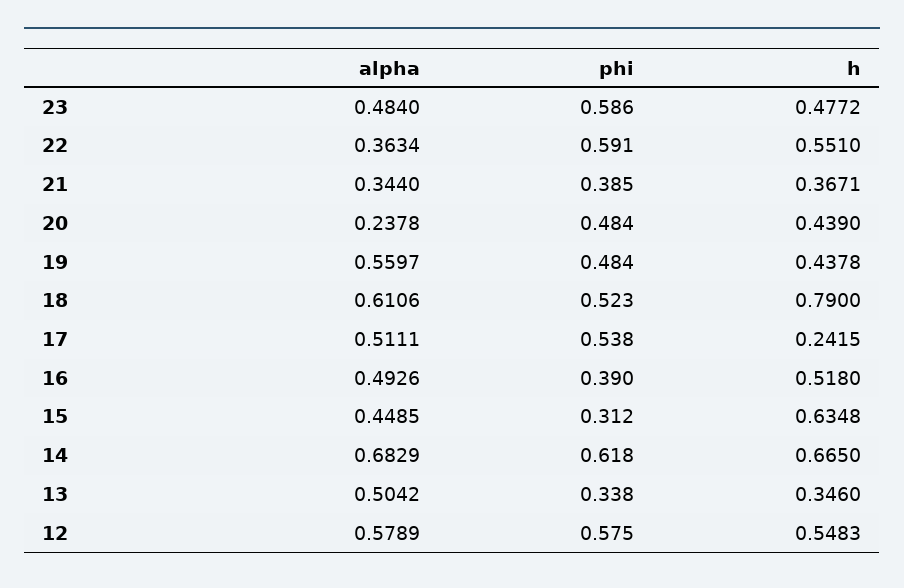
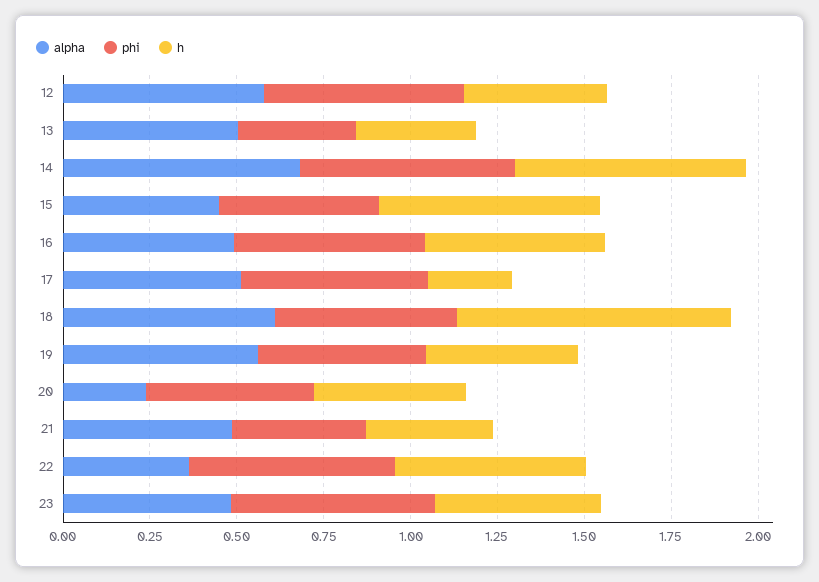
alpha, 21: 0.344 -> 0.5
phi, 16: 0.39 -> 0.55
phi, 15: 0.312 -> 0.45
h, 12: 0.5483 -> 0.4

